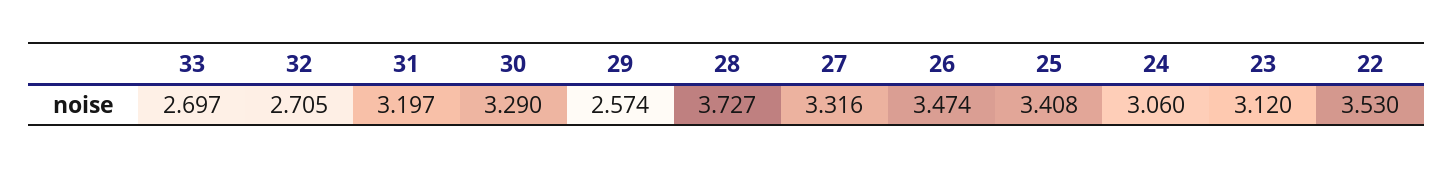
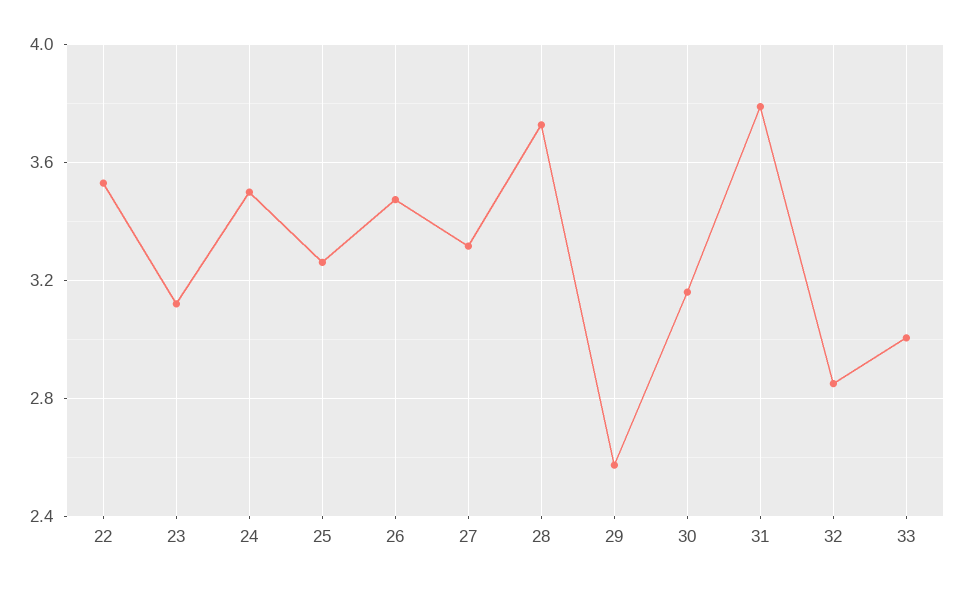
33: 2.697 -> 3
32: 2.705 -> 2.85
31: 3.197 -> 3.8
30: 3.29 -> 3.15
25: 3.408 -> 3.25
24: 3.06 -> 3.5

